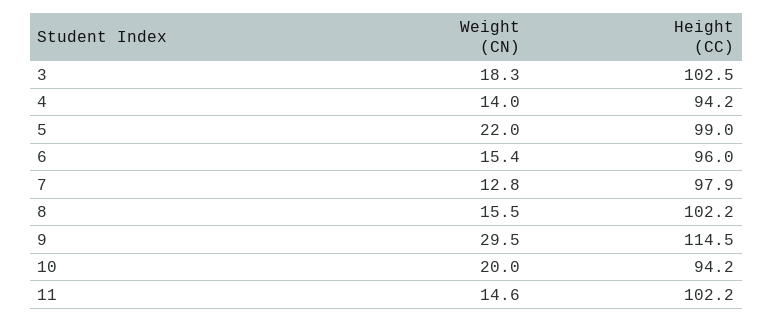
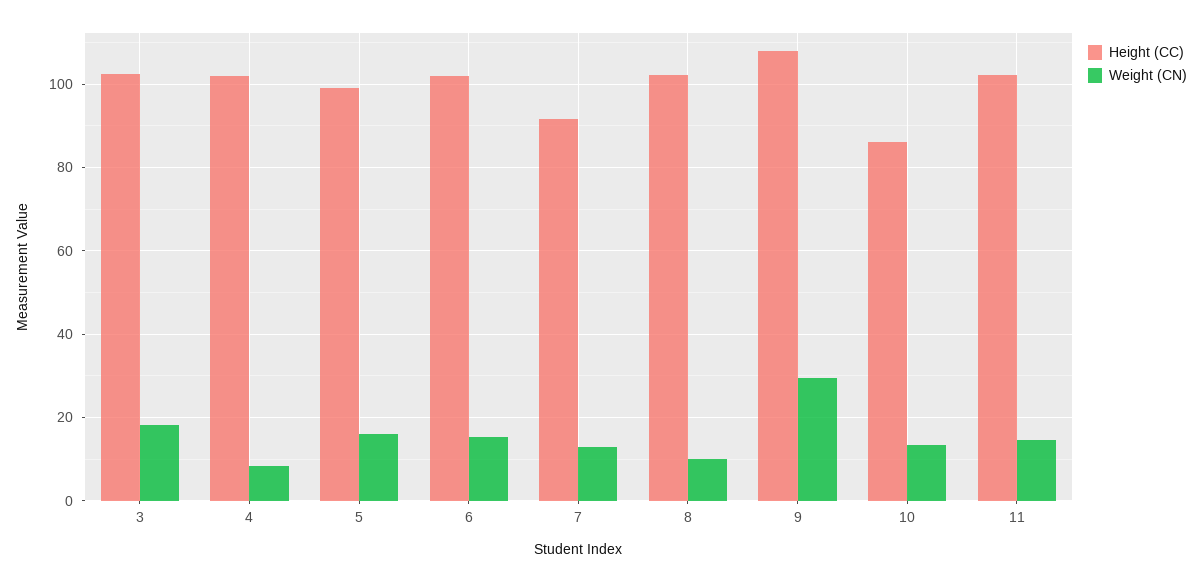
Weight (CN), 4: 14 -> 8
Height (CC), 4: 94.2 -> 102
Weight (CN), 5: 22 -> 16
Height (CC), 6: 96 -> 102
Height (CC), 7: 97.9 -> 92
Weight (CN), 8: 15.5 -> 10
Height (CC), 9: 114.5 -> 108
Weight (CN), 10: 20 -> 14
Height (CC), 10: 94.2 -> 86

